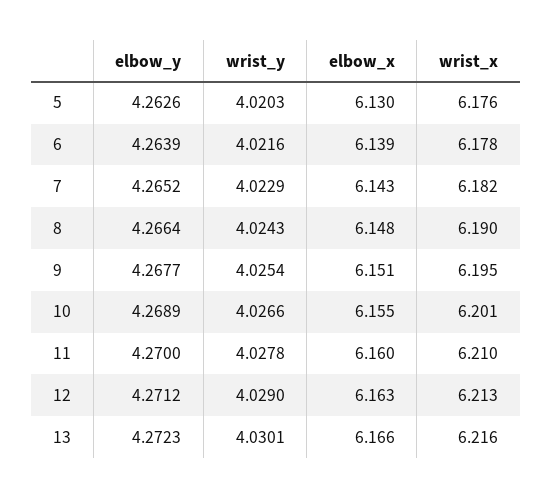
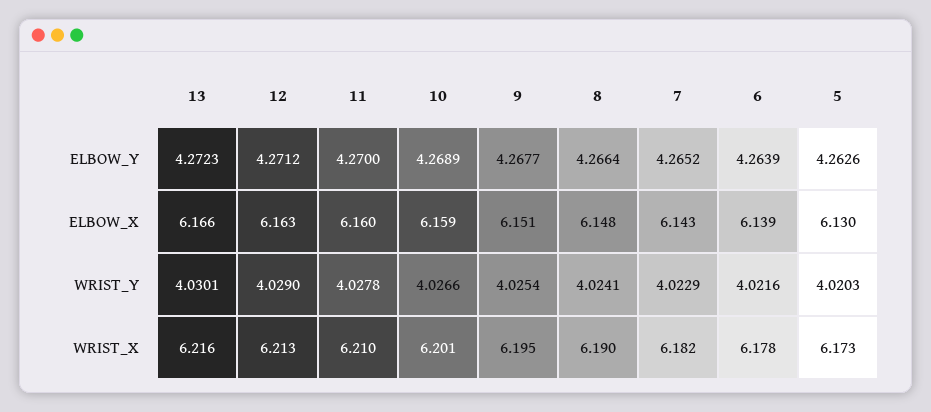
wrist_x, 5: 6.176 -> 6.173
wrist_y, 8: 4.0243 -> 4.0241
elbow_x, 10: 6.155 -> 6.159

